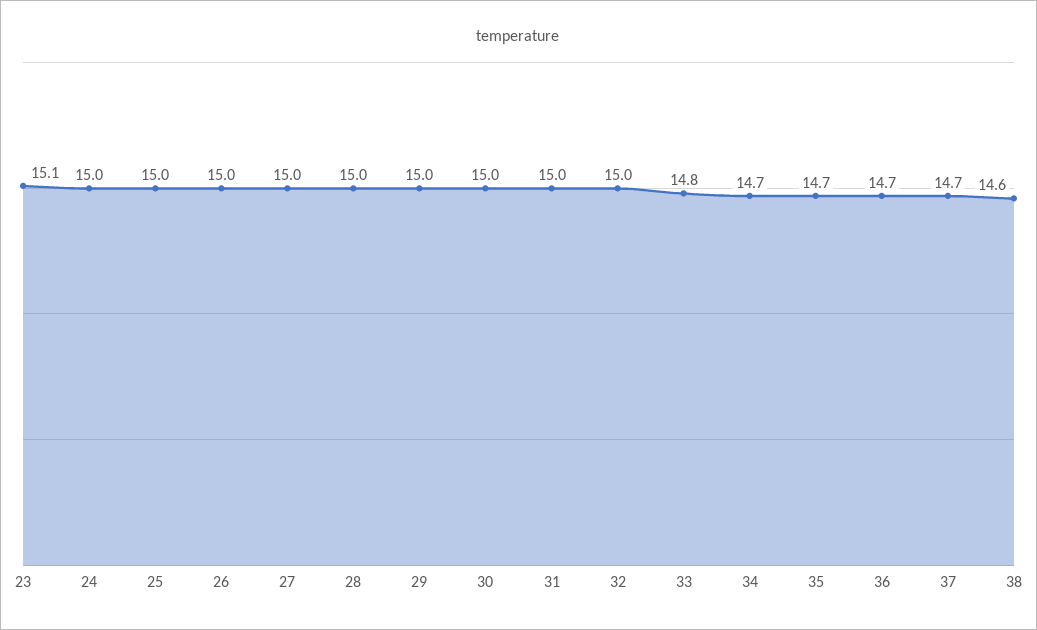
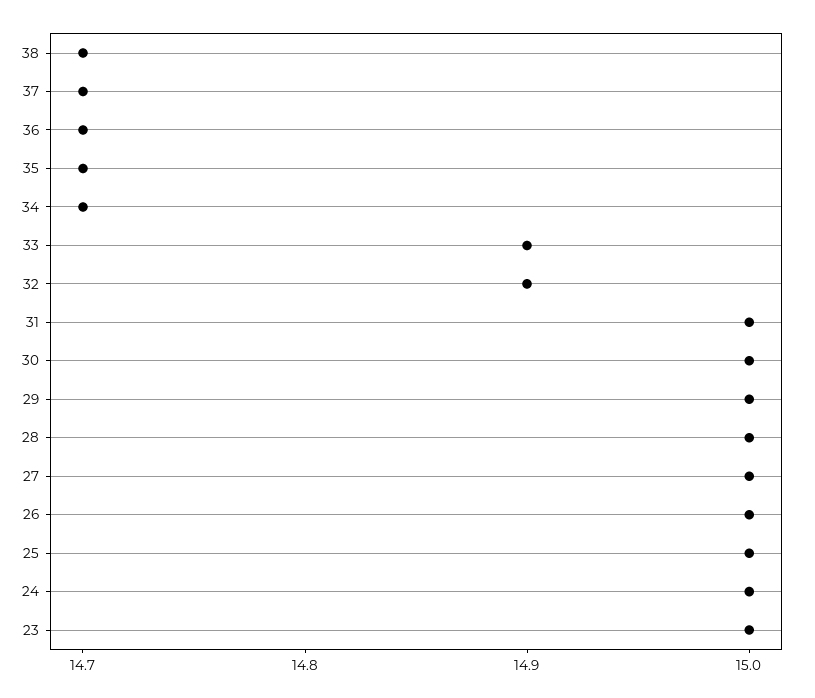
23: 15.1 -> 15
32: 15 -> 14.9
33: 14.8 -> 14.9
38: 14.6 -> 14.7

